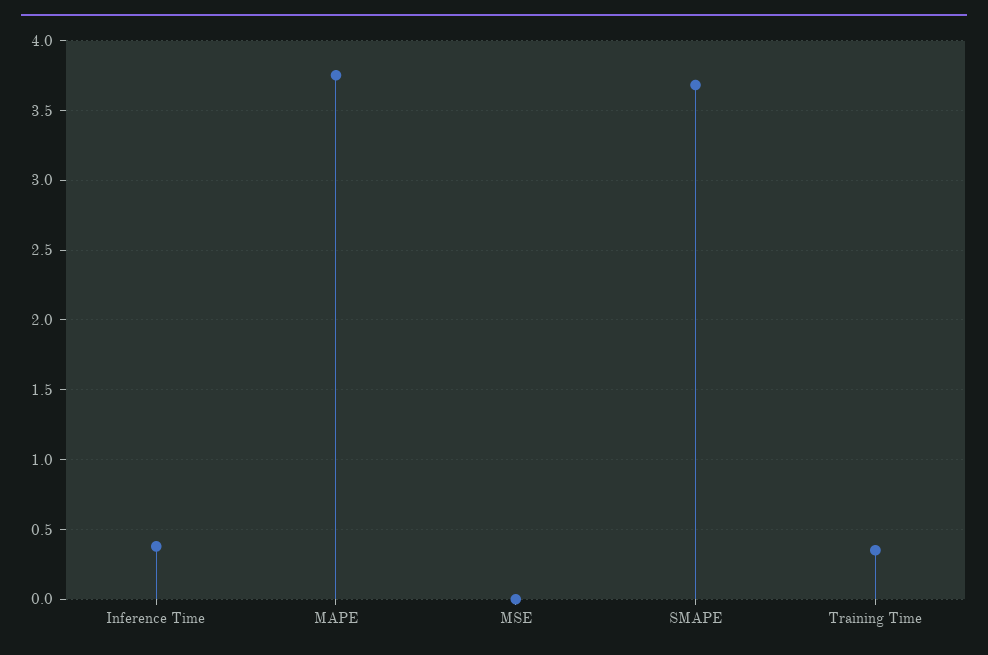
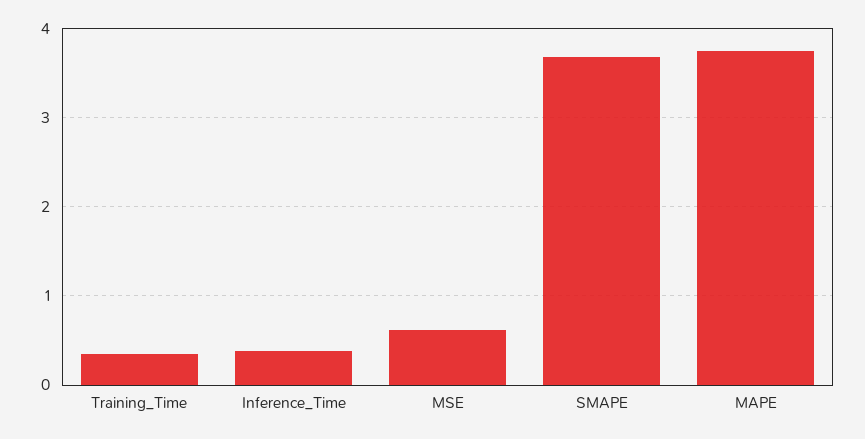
MSE: 0 -> 0.6

